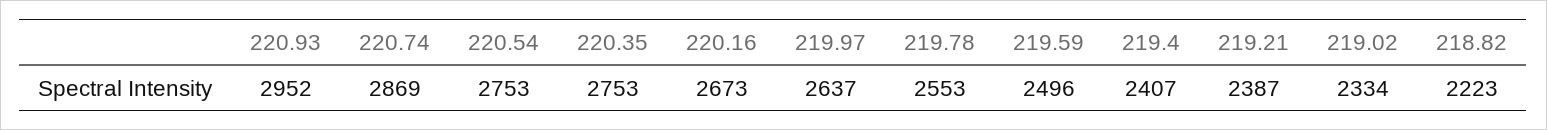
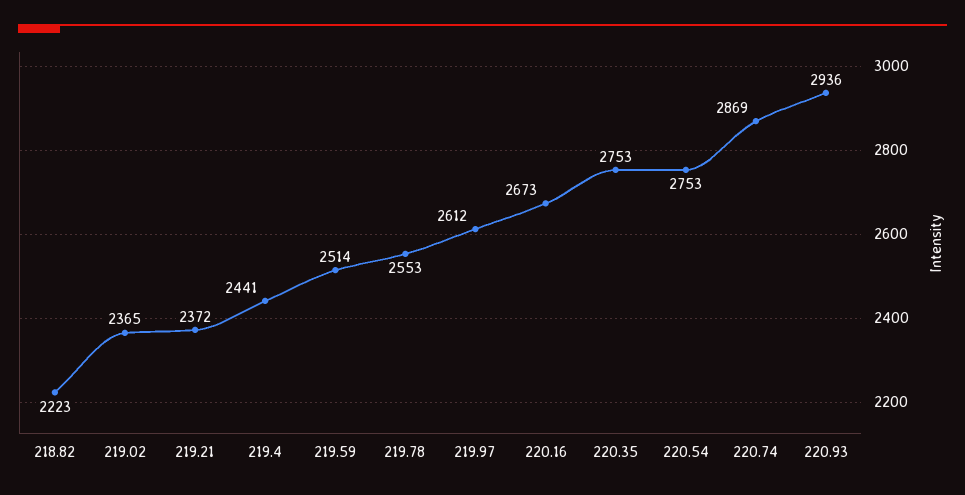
220.93: 2952 -> 2936
219.97: 2637 -> 2612
219.59: 2496 -> 2514
219.4: 2407 -> 2441
219.21: 2387 -> 2372
219.02: 2334 -> 2365

